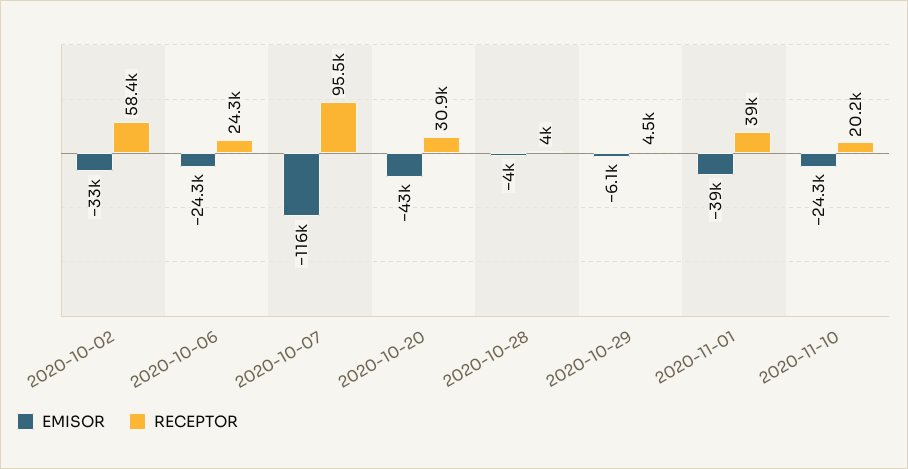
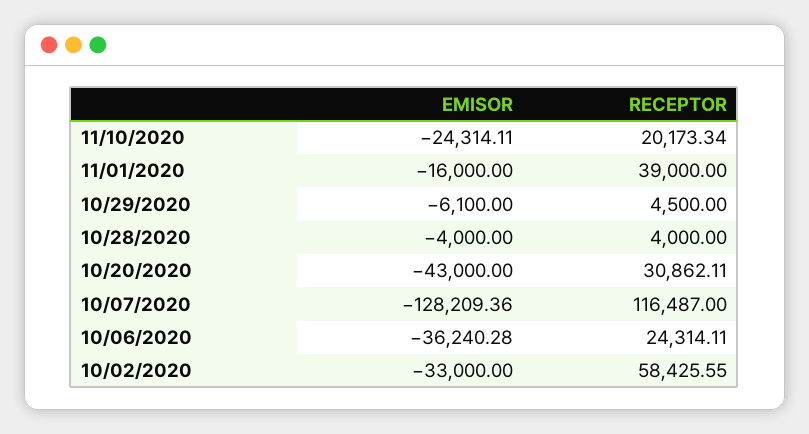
EMISOR, 2020-10-06: -24300 -> -36240.28
EMISOR, 2020-10-07: -116000 -> -128209.36
RECEPTOR, 2020-10-07: 95500 -> 116487
EMISOR, 2020-11-01: -39000 -> -16000

